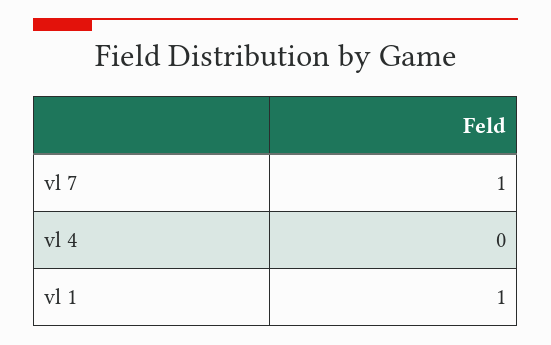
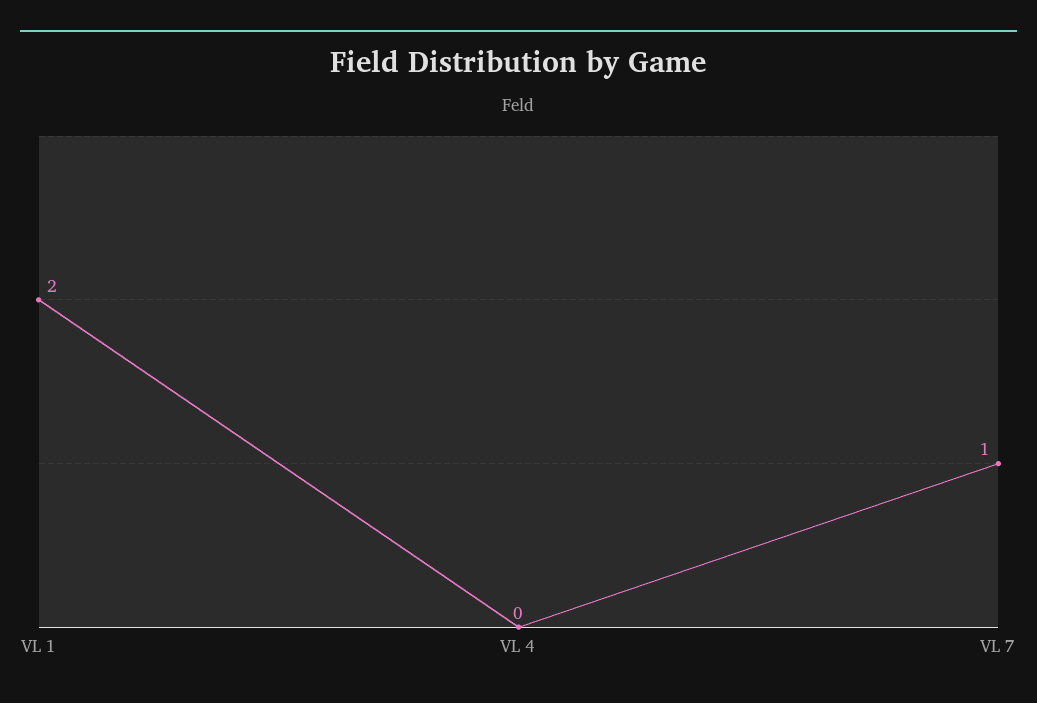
vl 1: 1 -> 2

